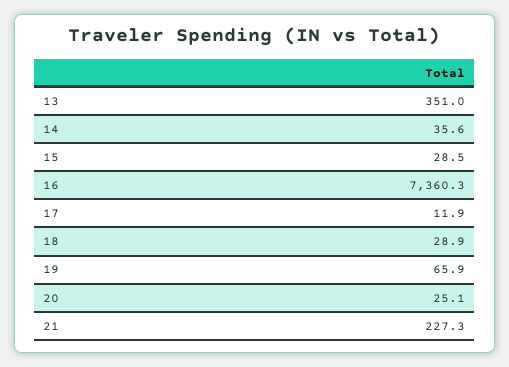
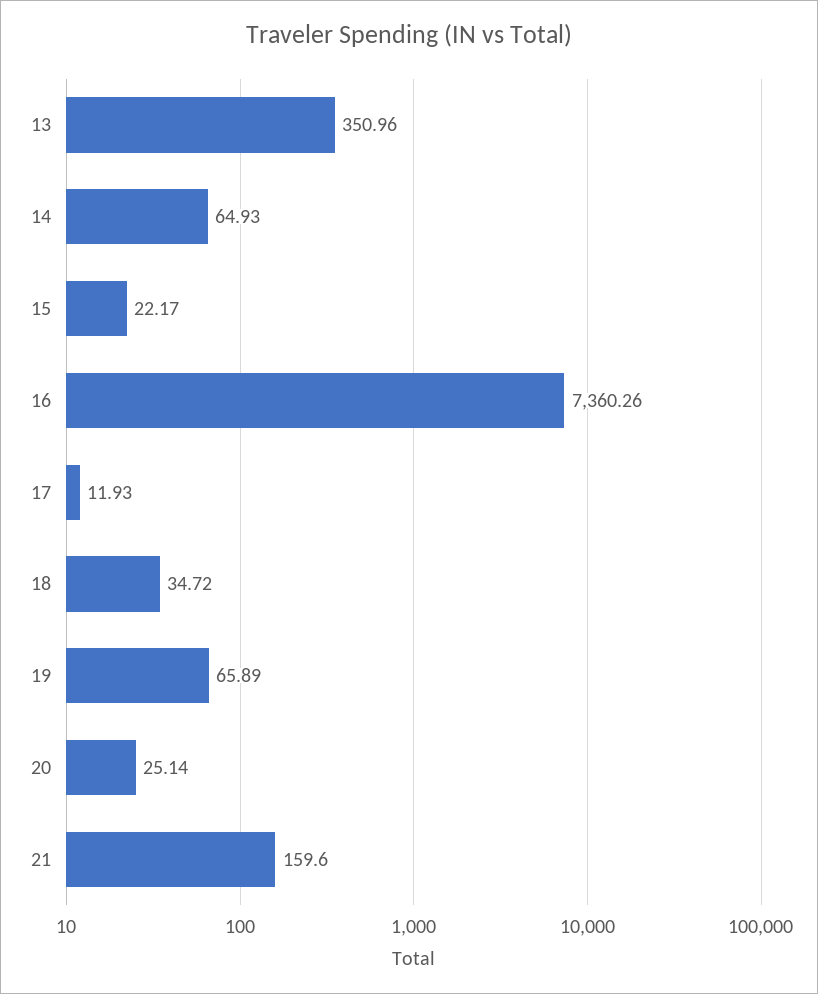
14: 35.6 -> 64.93
15: 28.5 -> 22.17
18: 28.9 -> 34.72
21: 227.3 -> 159.6

